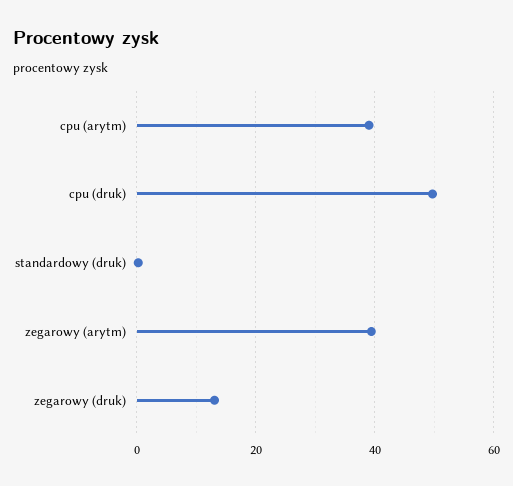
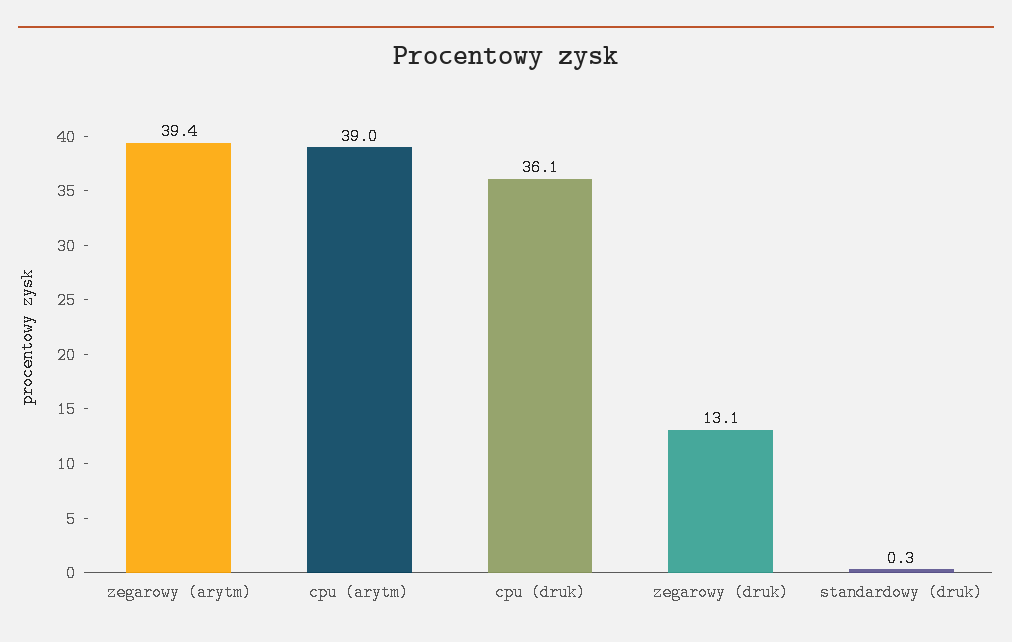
cpu (druk): 50 -> 36.1

